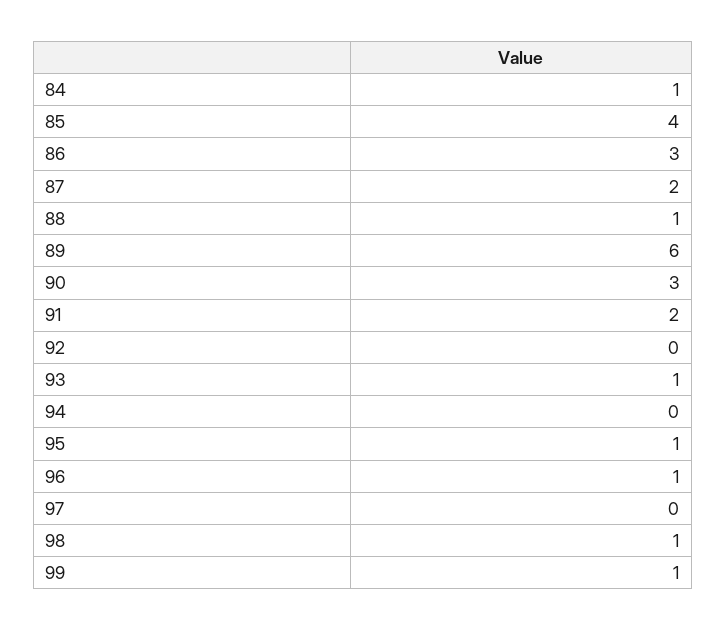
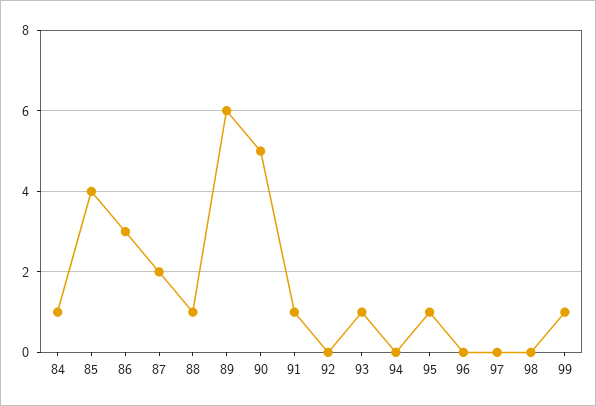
90: 3 -> 5
91: 2 -> 1
96: 1 -> 0
98: 1 -> 0

